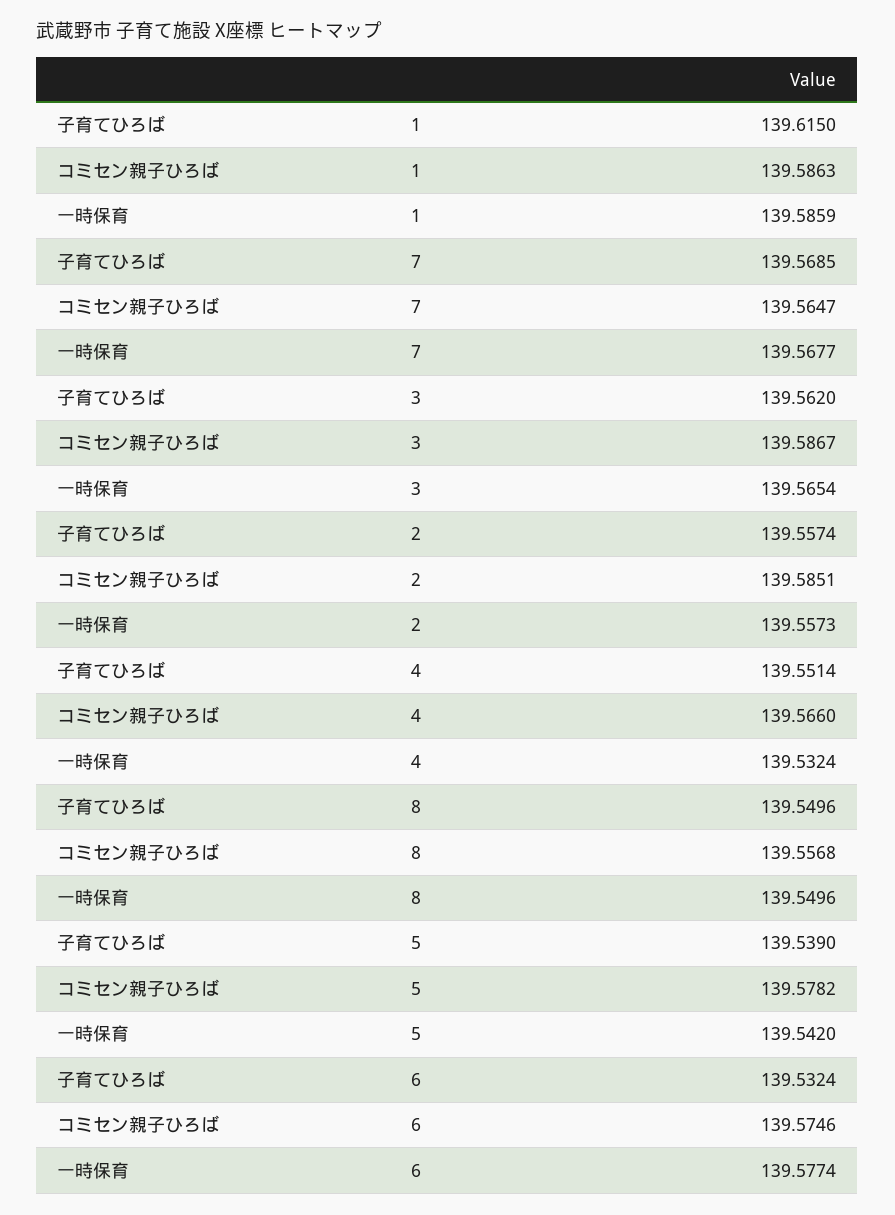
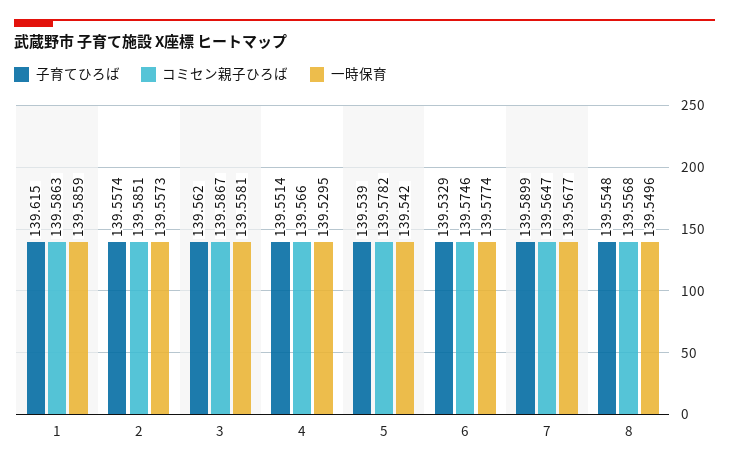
子育てひろば, 7: 139.5685 -> 139.5899
一時保育, 3: 139.5654 -> 139.5581
一時保育, 4: 139.5324 -> 139.5295
子育てひろば, 8: 139.5496 -> 139.5548
子育てひろば, 6: 139.5324 -> 139.5329

